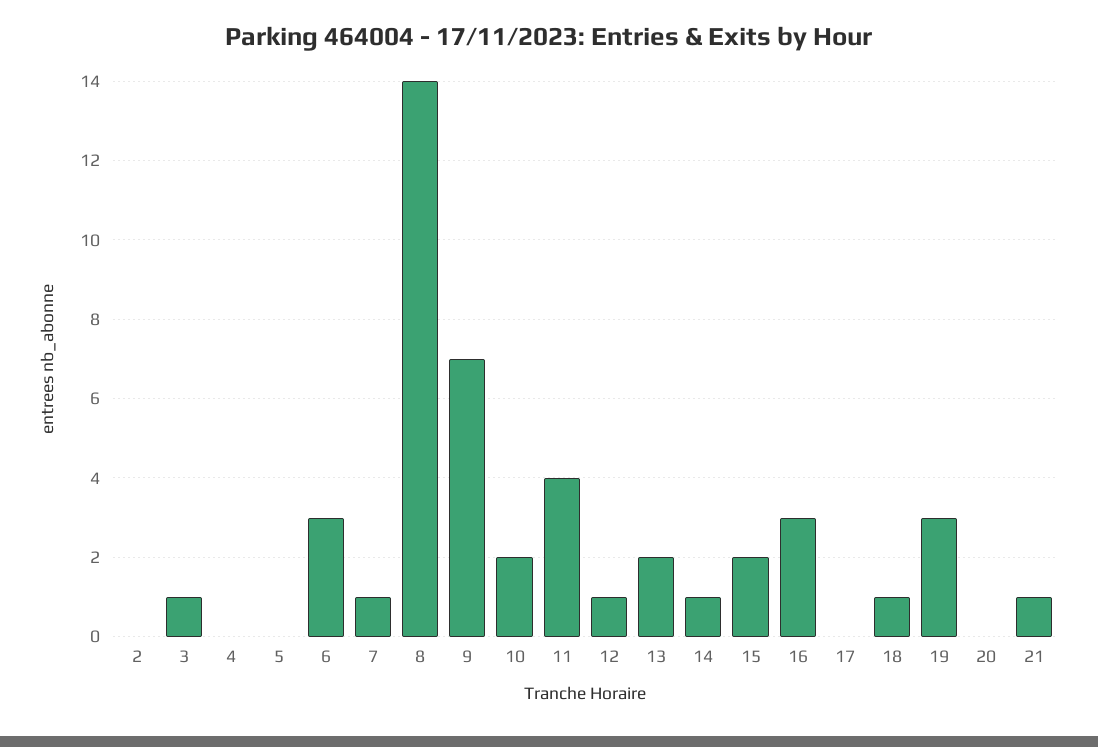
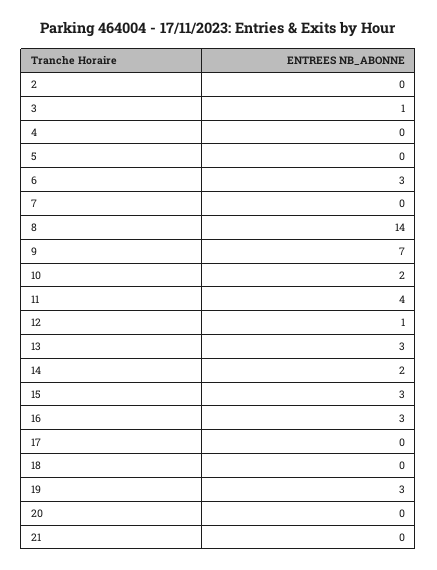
7: 1 -> 0
13: 2 -> 3
14: 1 -> 2
15: 2 -> 3
18: 1 -> 0
21: 1 -> 0

